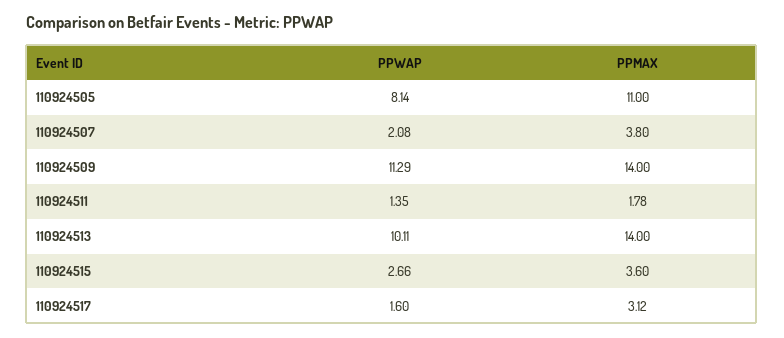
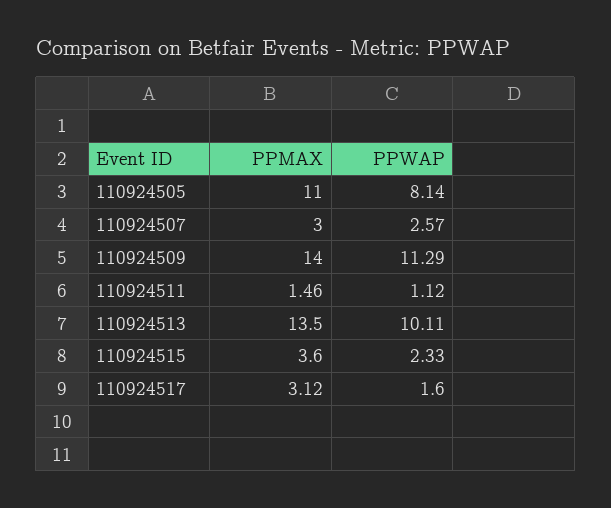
PPWAP, 110924507: 2.08 -> 2.57
PPMAX, 110924507: 3.8 -> 3
PPWAP, 110924511: 1.35 -> 1.12
PPMAX, 110924511: 1.78 -> 1.46
PPMAX, 110924513: 14 -> 13.5
PPWAP, 110924515: 2.66 -> 2.33

